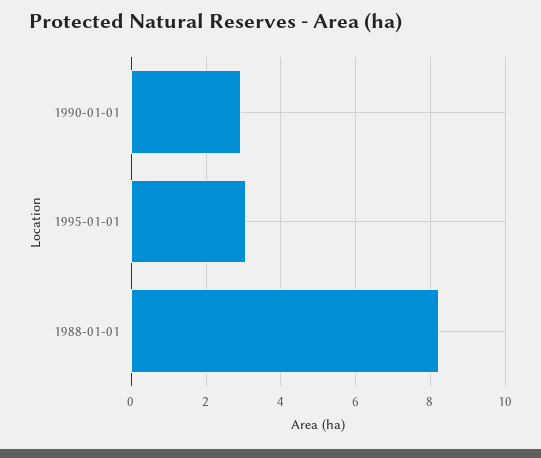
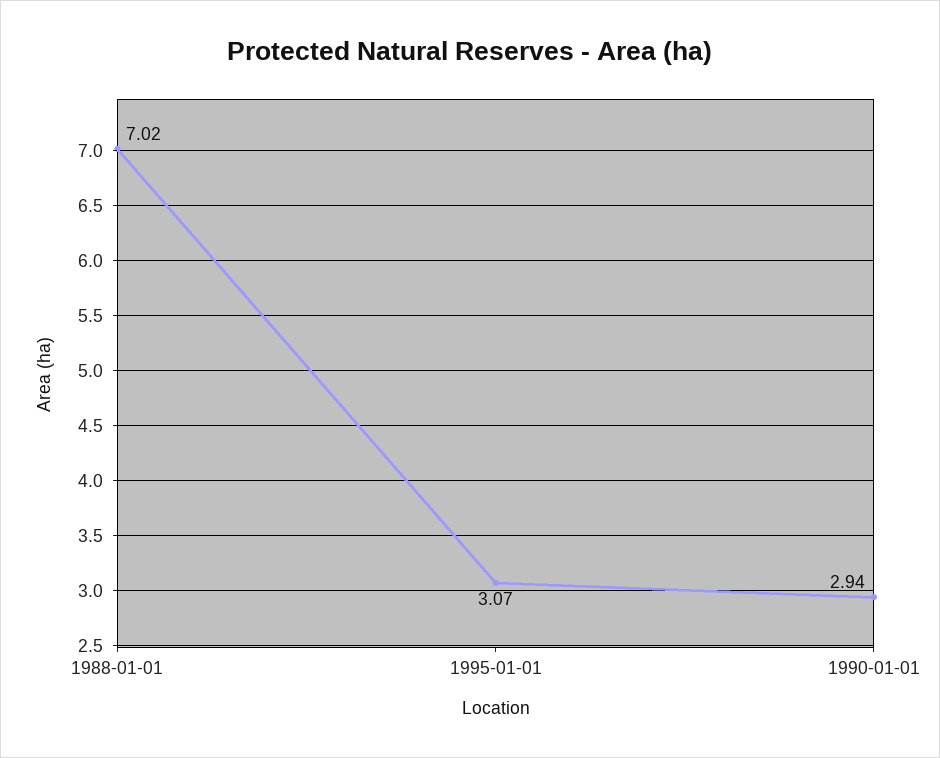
1988-01-01: 8.2 -> 7.02

